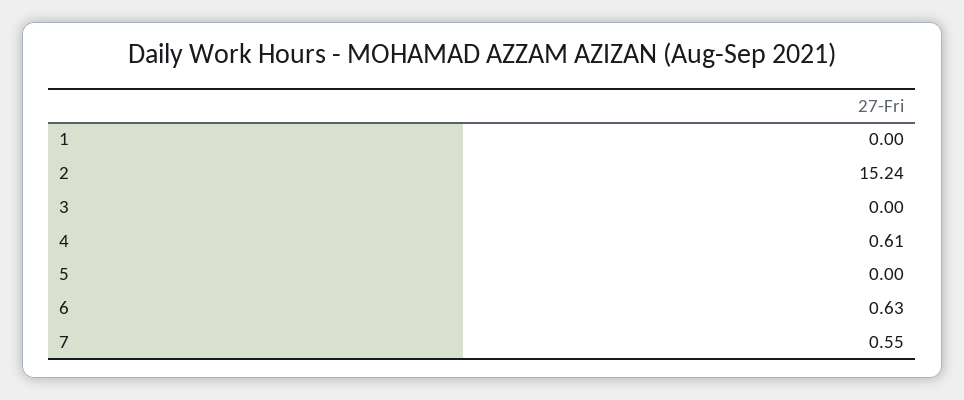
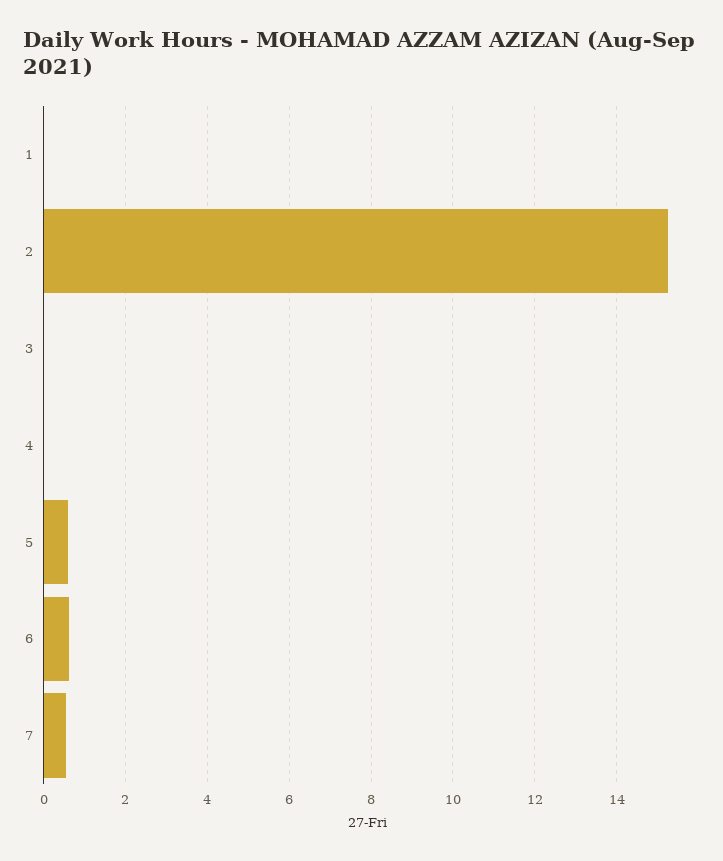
4: 0.61 -> 0
5: 0 -> 0.6

